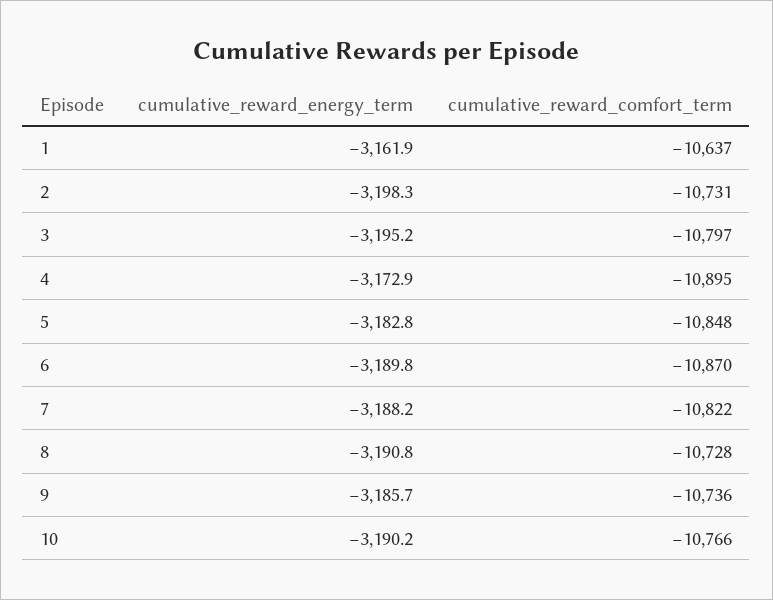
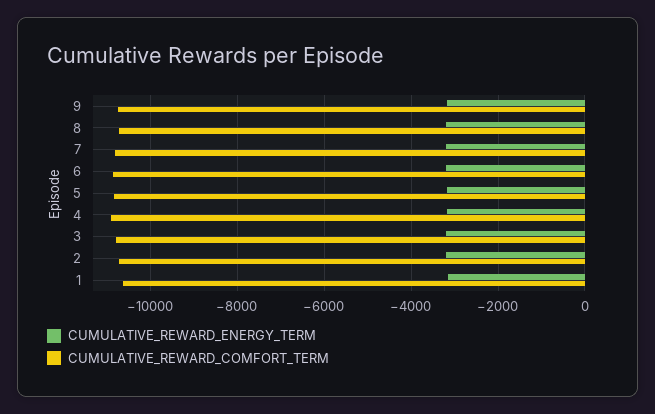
cumulative_reward_energy_term, 10: -3190.2 -> none
cumulative_reward_comfort_term, 10: -10766 -> none

